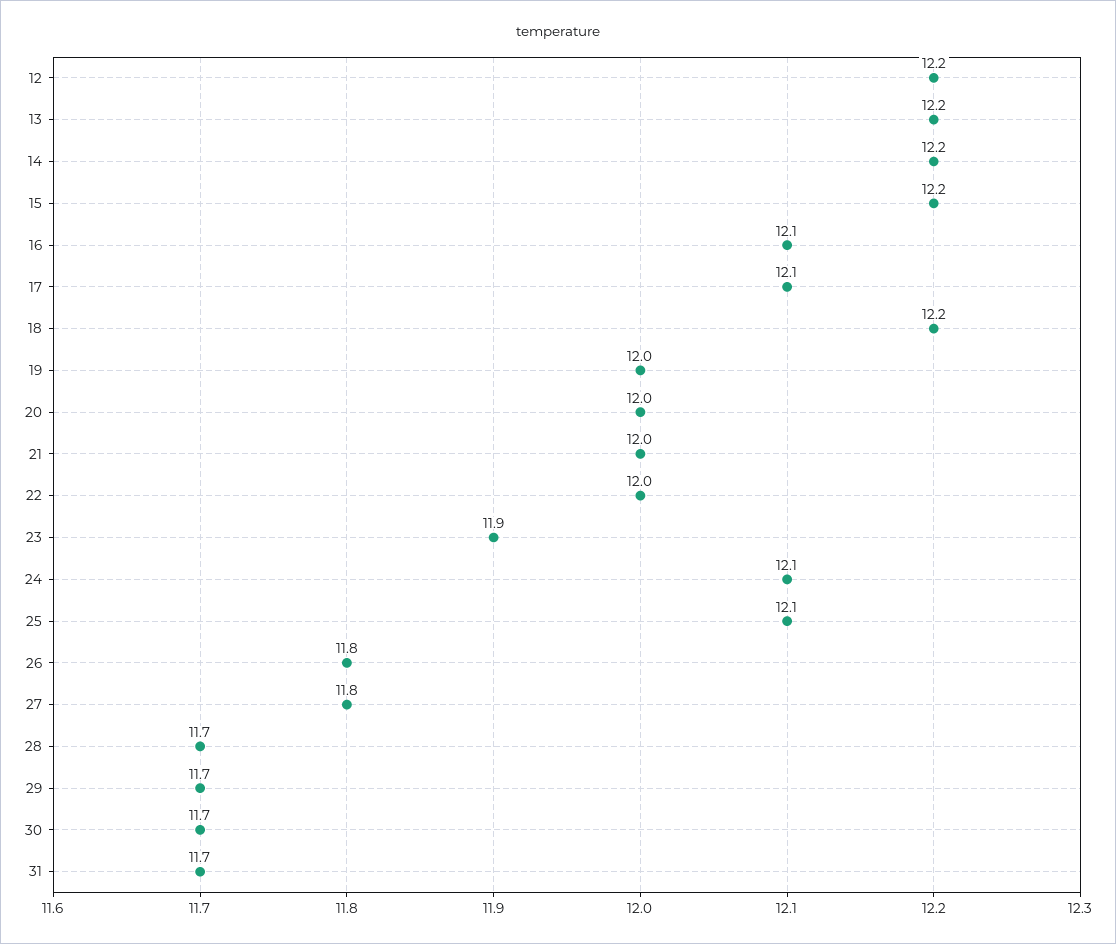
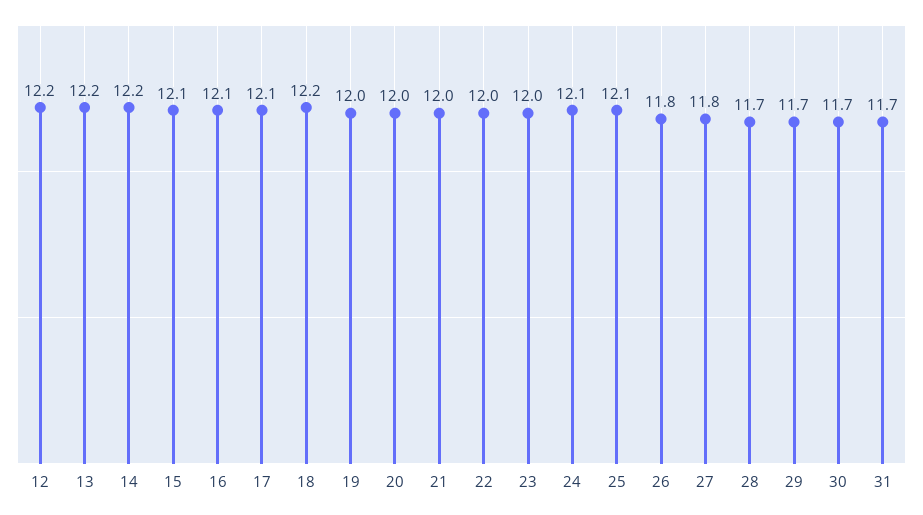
15: 12.2 -> 12.1
23: 11.9 -> 12

